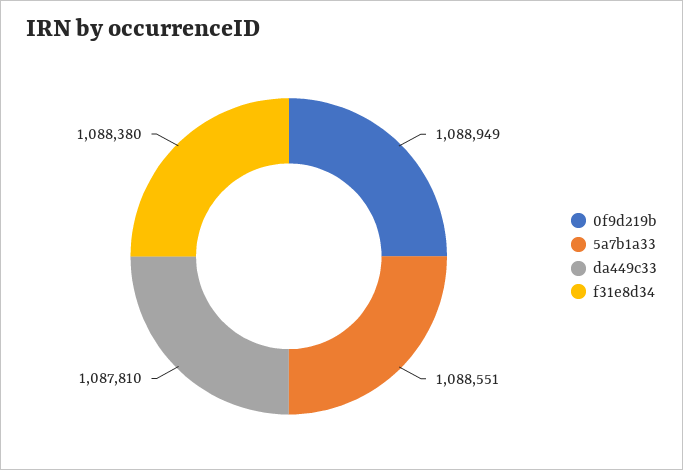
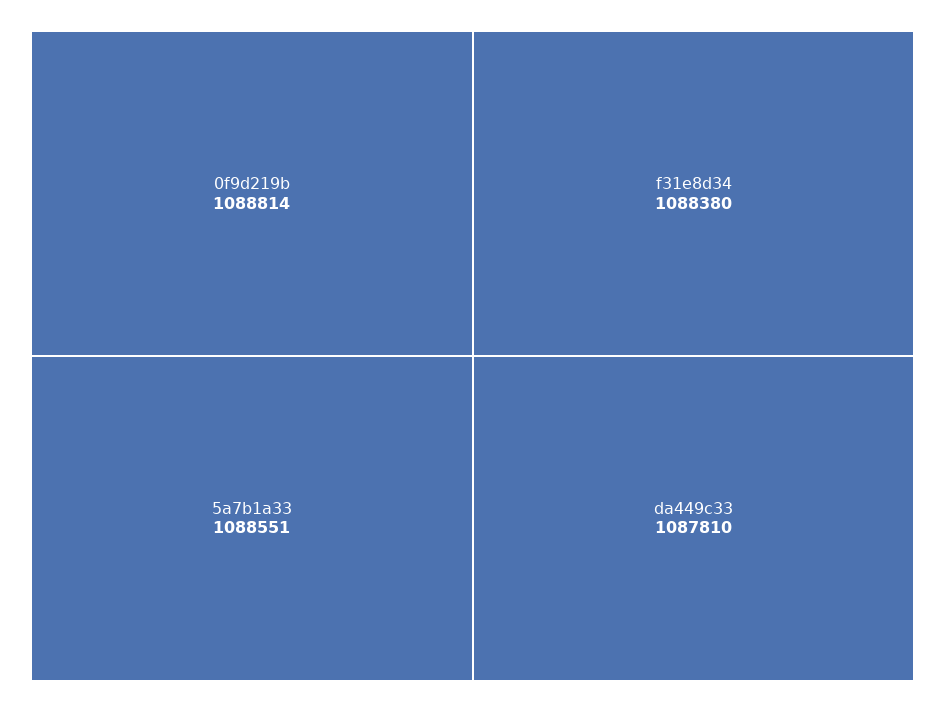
0f9d219b: 1088949 -> 1088814

